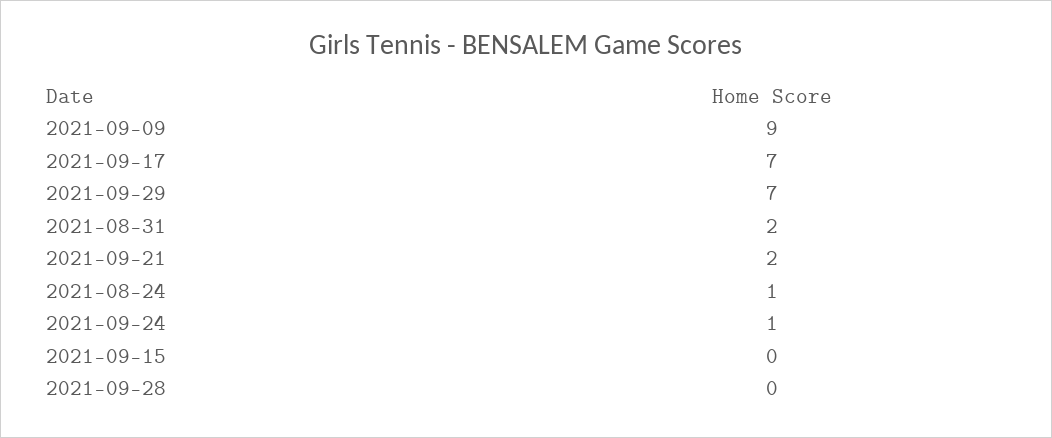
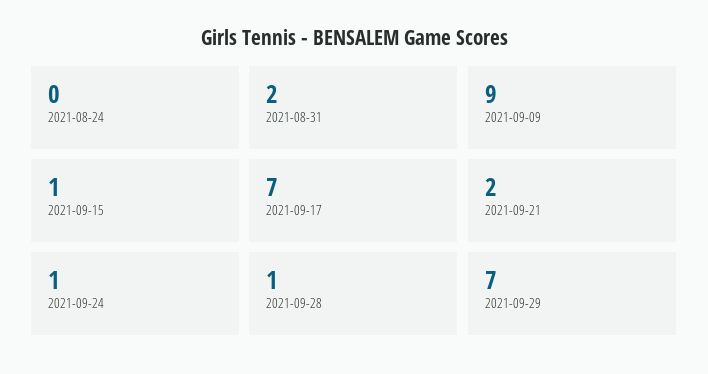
2021-08-24: 1 -> 0
2021-09-15: 0 -> 1
2021-09-28: 0 -> 1

